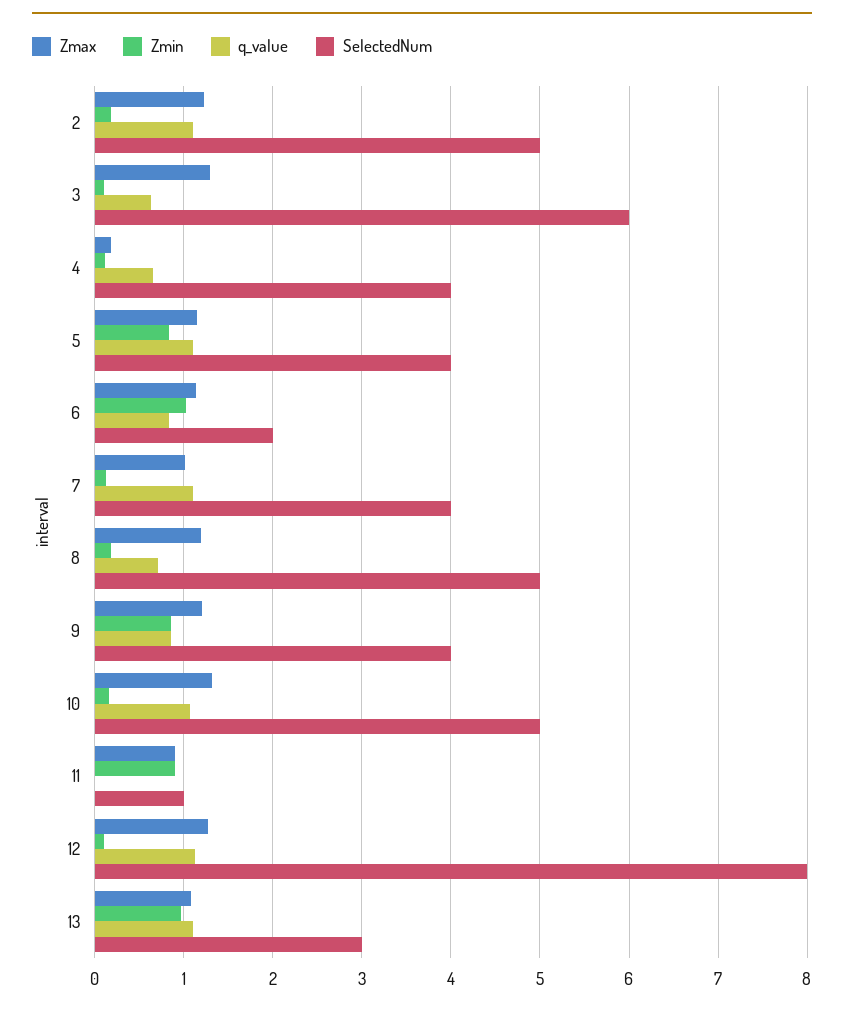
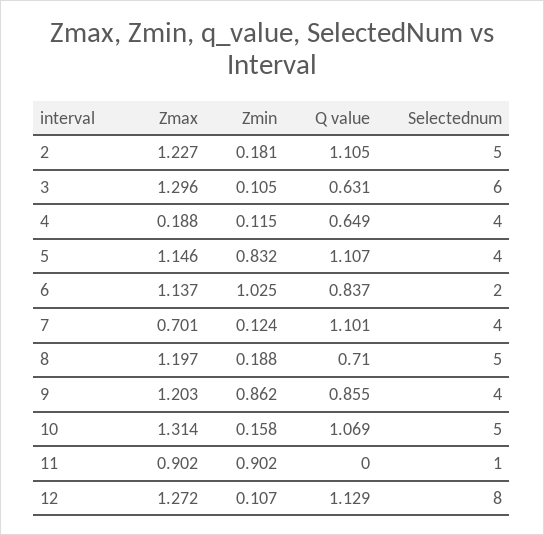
Zmax, 7: 1 -> 0.701
Zmax, 13: 1.1 -> none
Zmin, 13: 1 -> none
q_value, 13: 1.1 -> none
SelectedNum, 13: 3 -> none

